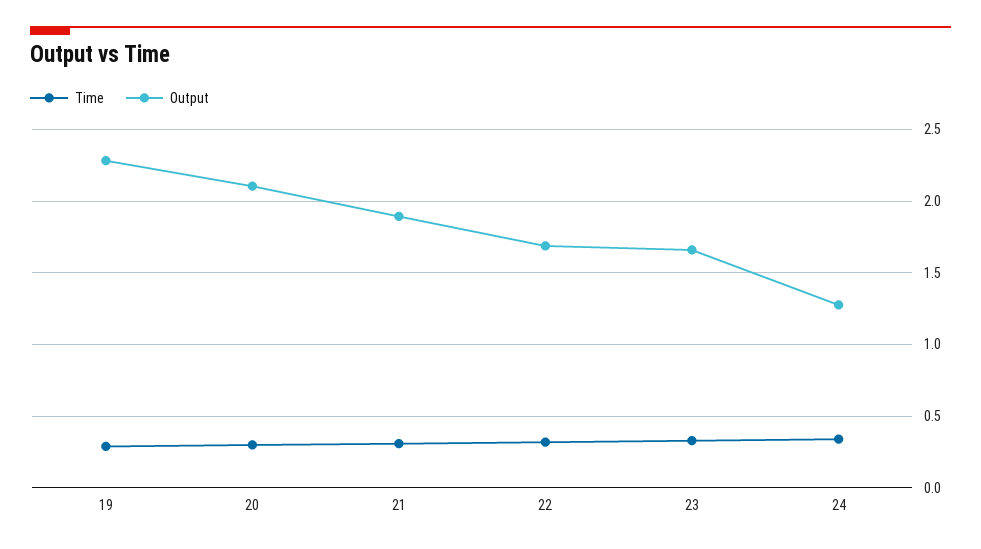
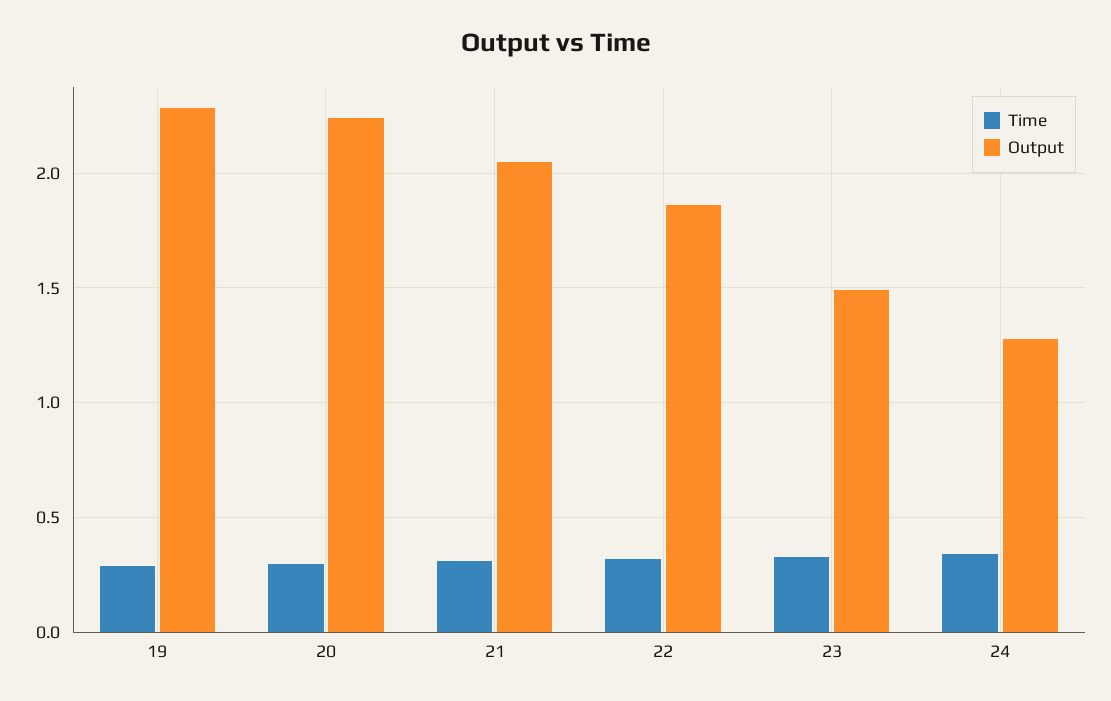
Output, 20: 2.1 -> 2.25
Output, 21: 1.9 -> 2.05
Output, 22: 1.7 -> 1.85
Output, 23: 1.65 -> 1.5

